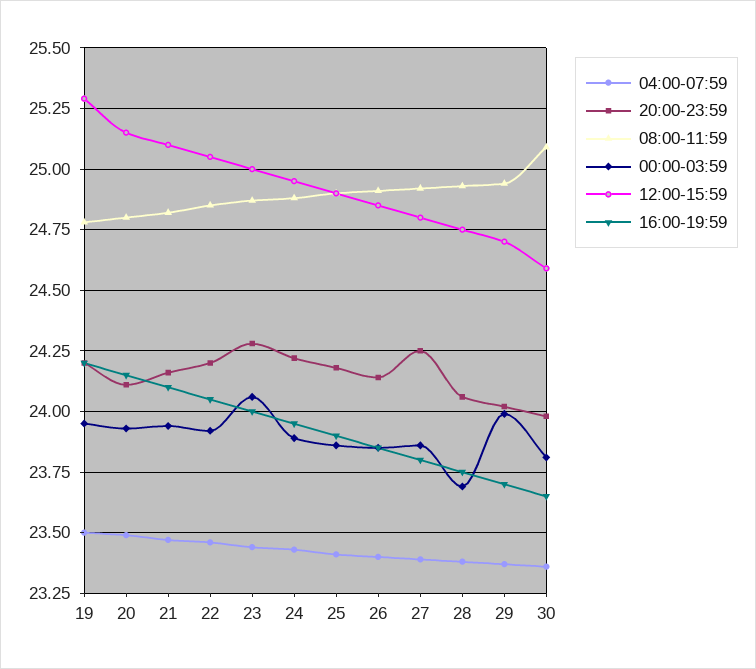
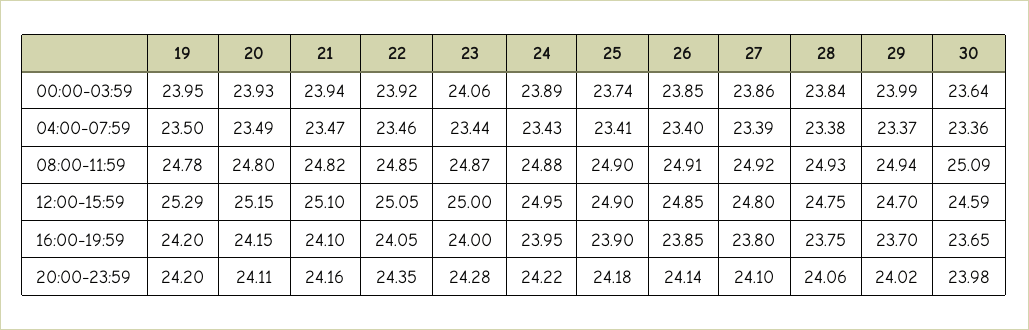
20:00-23:59, 22: 24.2 -> 24.35
00:00-03:59, 25: 23.85 -> 23.74
20:00-23:59, 27: 24.25 -> 24.1
00:00-03:59, 28: 23.7 -> 23.84
00:00-03:59, 30: 23.8 -> 23.64

